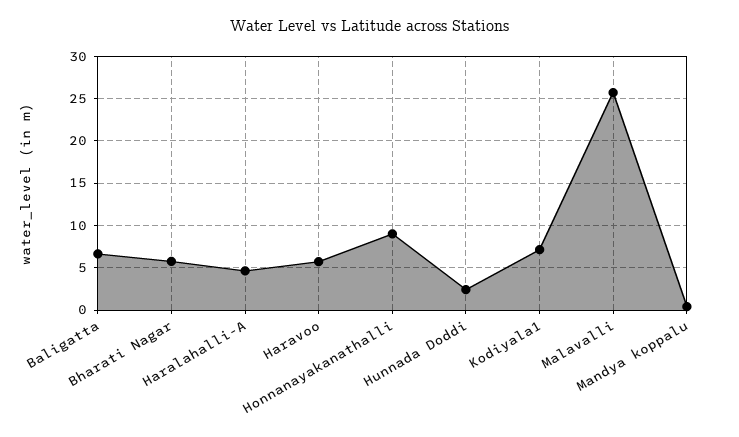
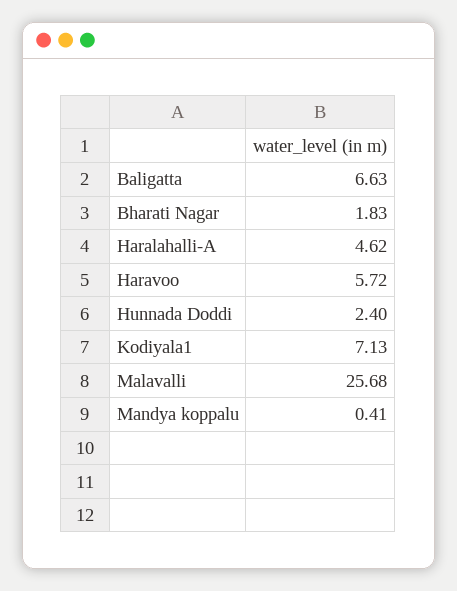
Bharati Nagar: 6 -> 1.83
Honnanayakanathalli: 9 -> none

